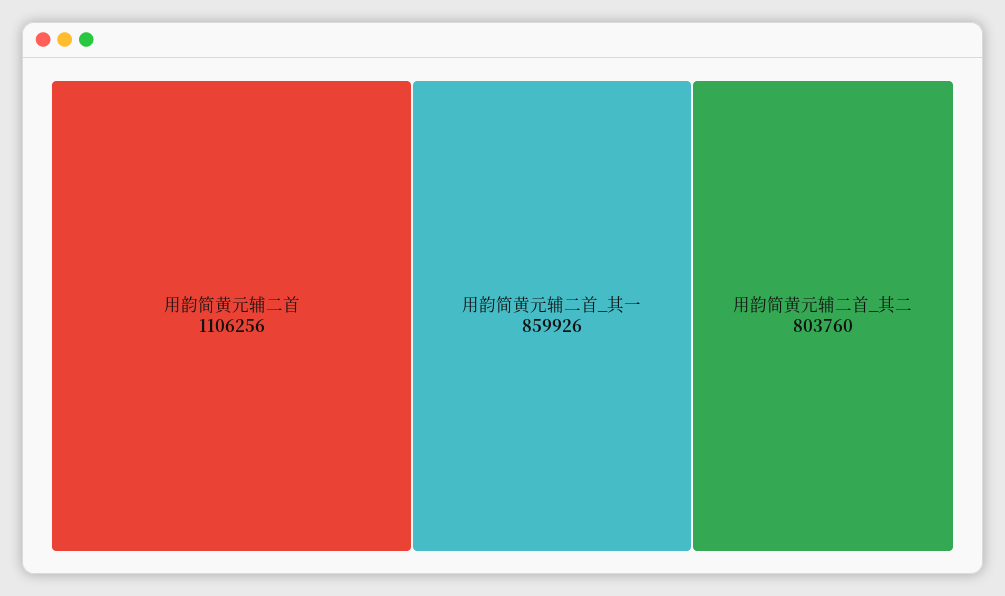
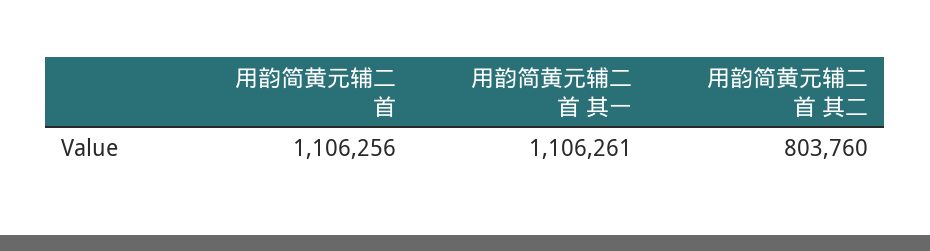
用韵简黄元辅二首_其一: 859926 -> 1106261

